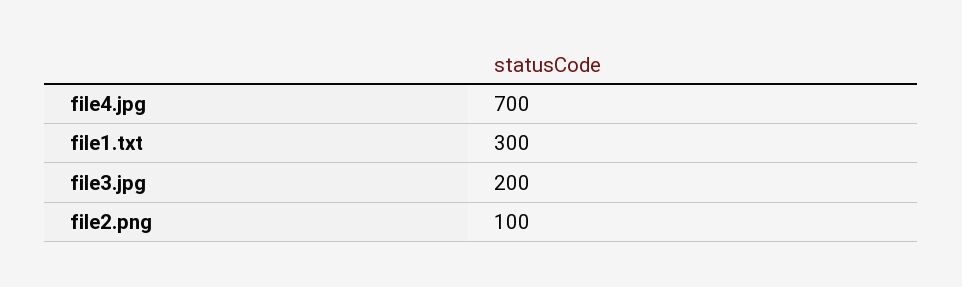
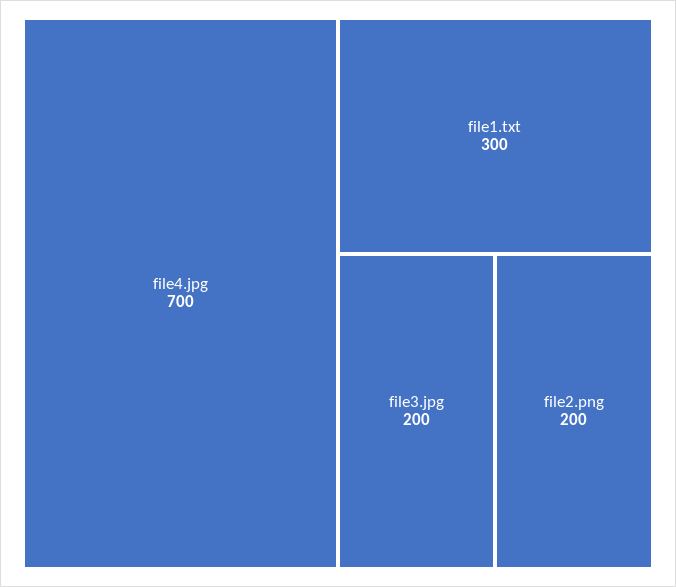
file2.png: 100 -> 200

